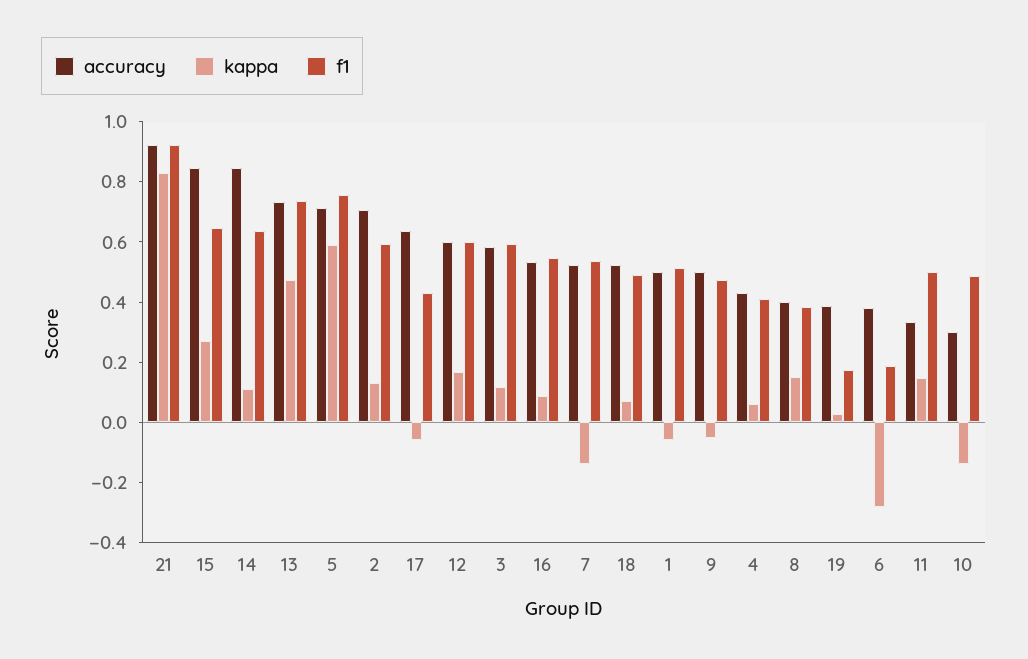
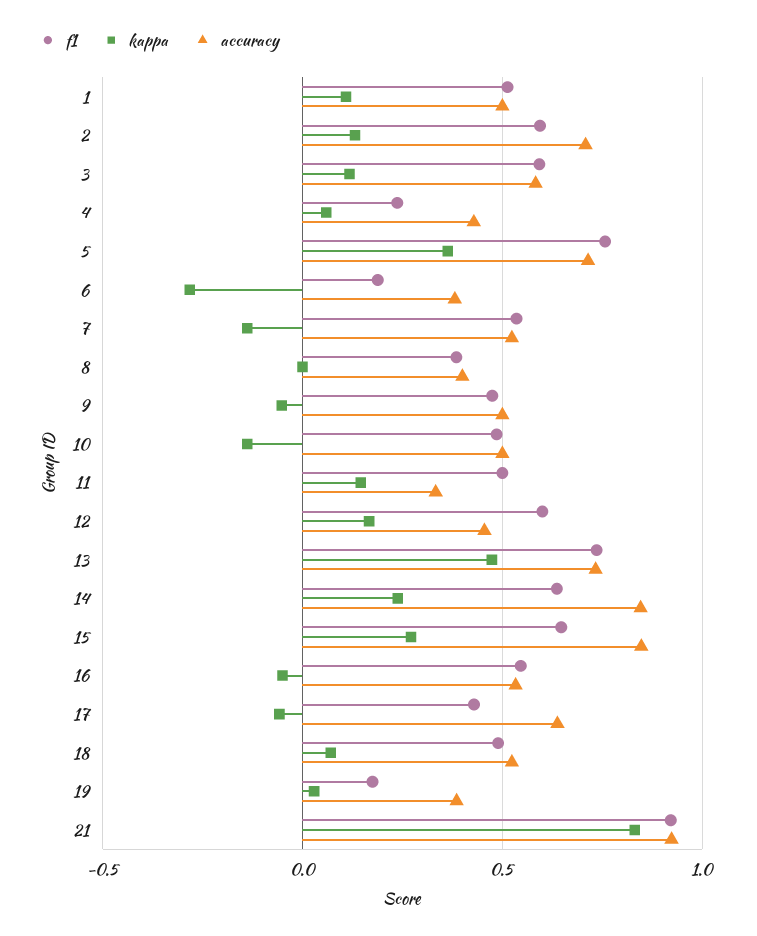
kappa, 14: 0.1 -> 0.25
kappa, 5: 0.6 -> 0.35
accuracy, 12: 0.6 -> 0.45
kappa, 16: 0.1 -> -0.05
kappa, 1: -0.05 -> 0.1
f1, 4: 0.4 -> 0.25
kappa, 8: 0.15 -> 0
accuracy, 10: 0.3 -> 0.5

